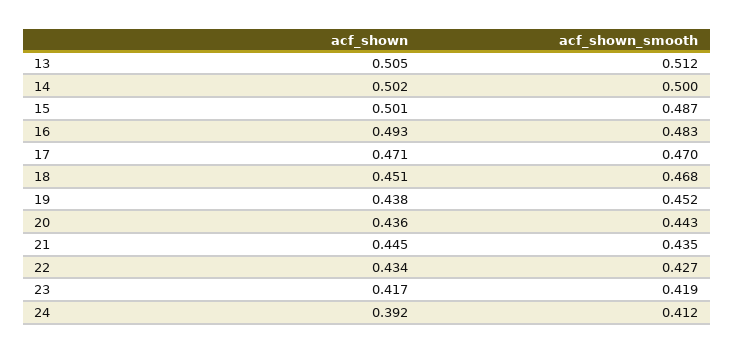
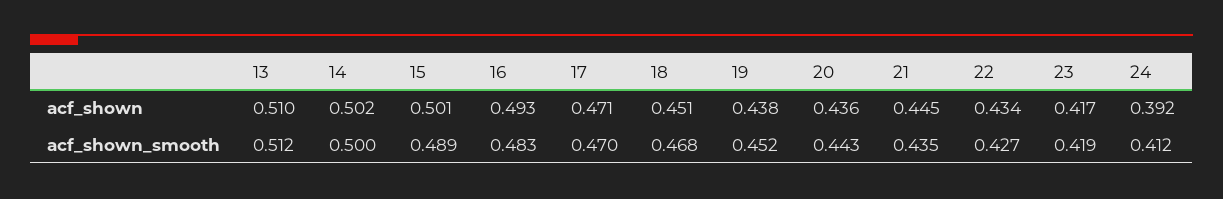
acf_shown, 13: 0.505 -> 0.51
acf_shown_smooth, 15: 0.487 -> 0.489

